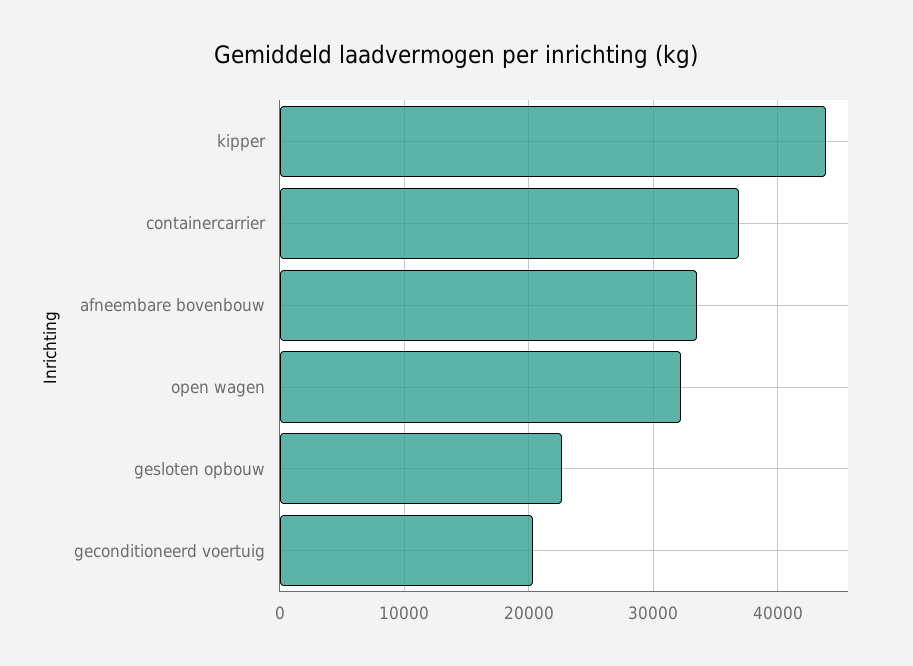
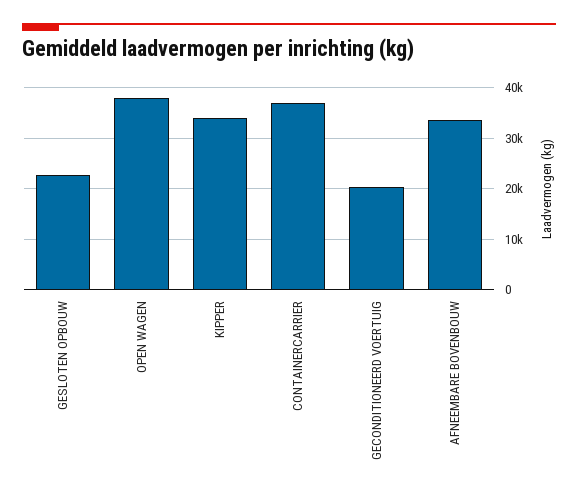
kipper: 44000 -> 34000
open wagen: 32000 -> 38000

